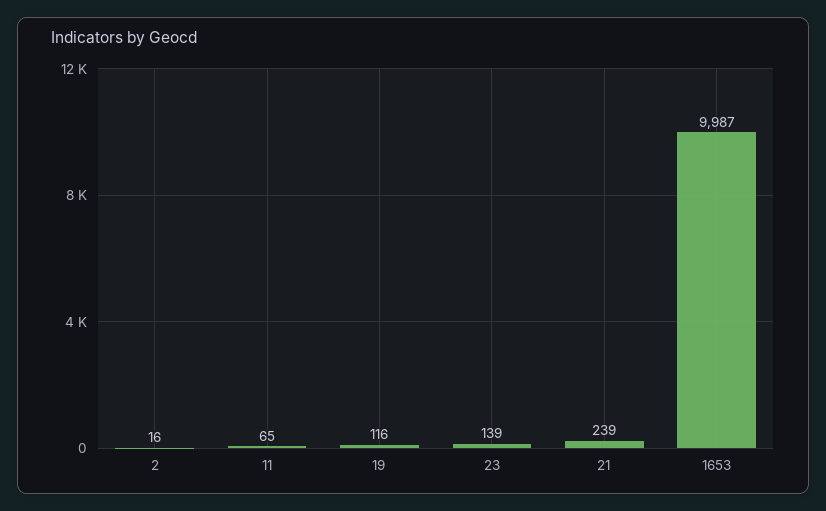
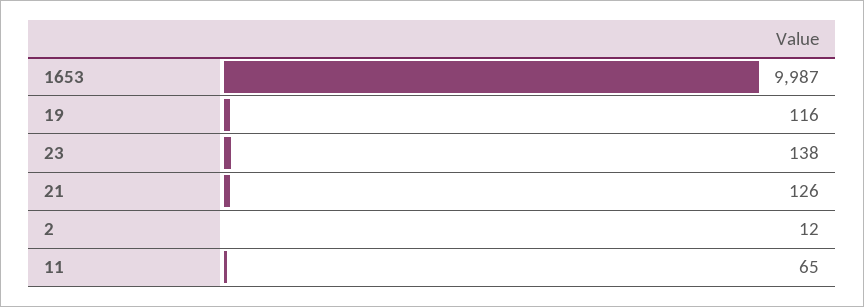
2: 16 -> 12
23: 139 -> 138
21: 239 -> 126

